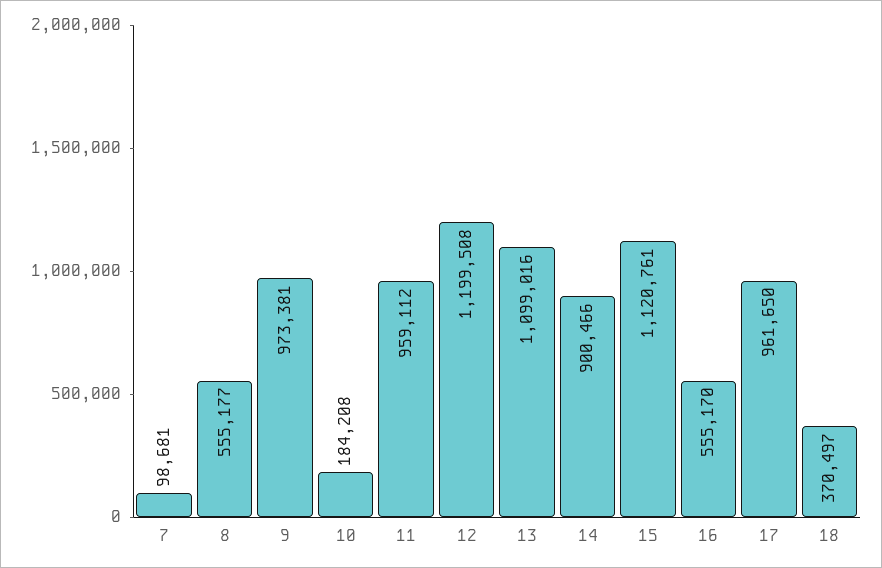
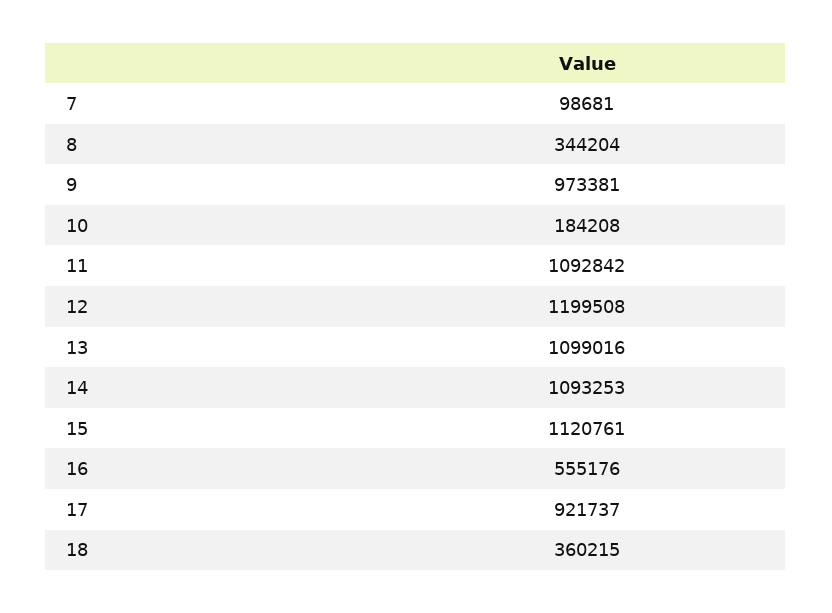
8: 555177 -> 344204
11: 959112 -> 1092842
14: 900466 -> 1093253
16: 555170 -> 555176
17: 961650 -> 921737
18: 370497 -> 360215

